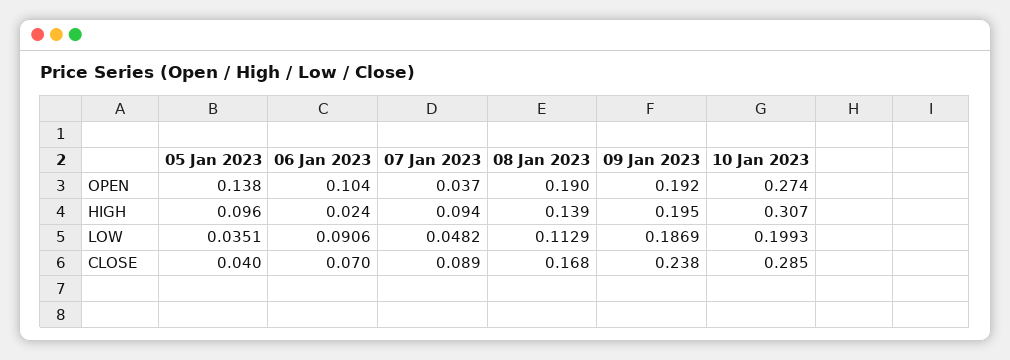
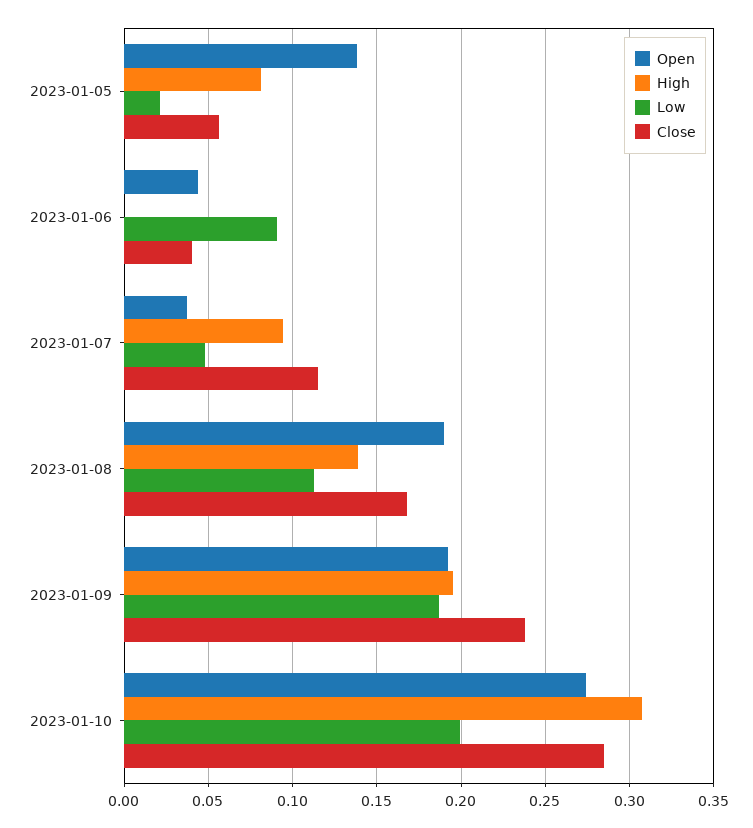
OPEN, 06 Jan 2023: 0.104 -> 0.045
HIGH, 05 Jan 2023: 0.096 -> 0.08
HIGH, 06 Jan 2023: 0.024 -> 0
LOW, 05 Jan 2023: 0.0351 -> 0.02
CLOSE, 05 Jan 2023: 0.04 -> 0.055
CLOSE, 06 Jan 2023: 0.07 -> 0.04
CLOSE, 07 Jan 2023: 0.089 -> 0.115

